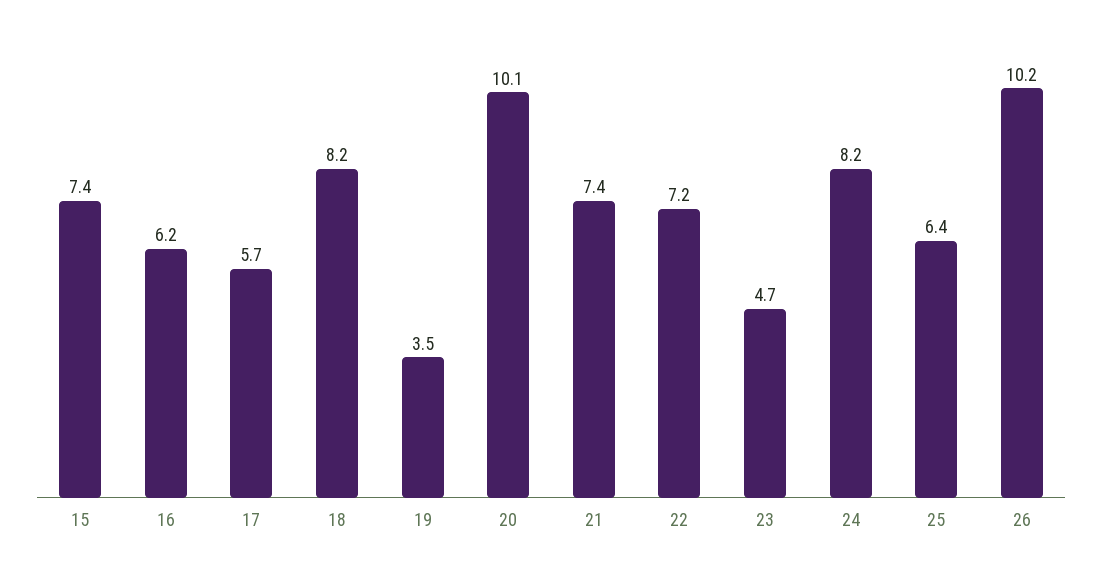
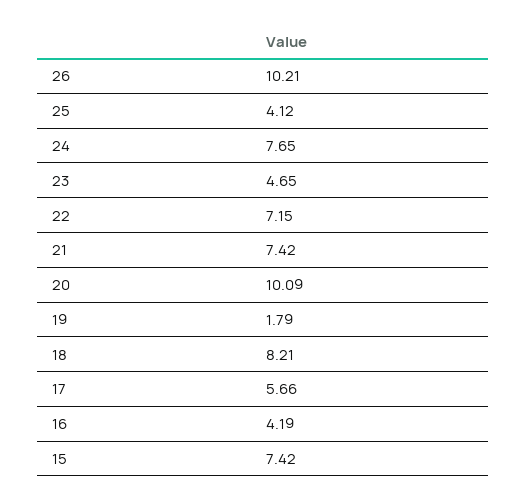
16: 6.2 -> 4.19
19: 3.5 -> 1.79
24: 8.2 -> 7.65
25: 6.4 -> 4.12

